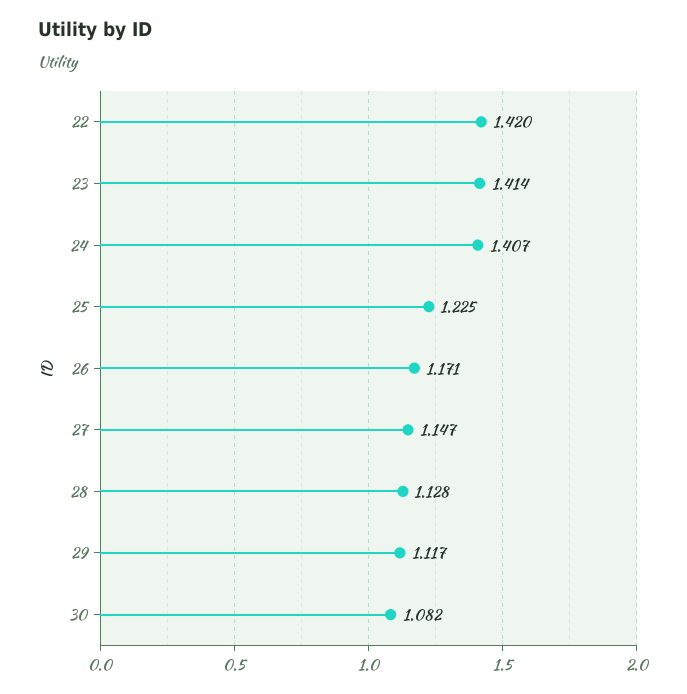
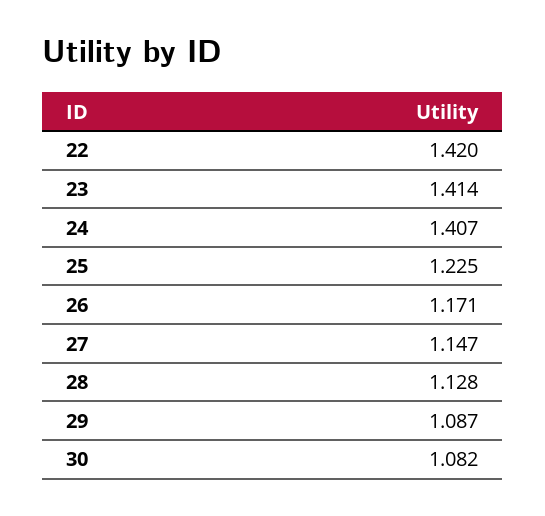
29: 1.117 -> 1.087

